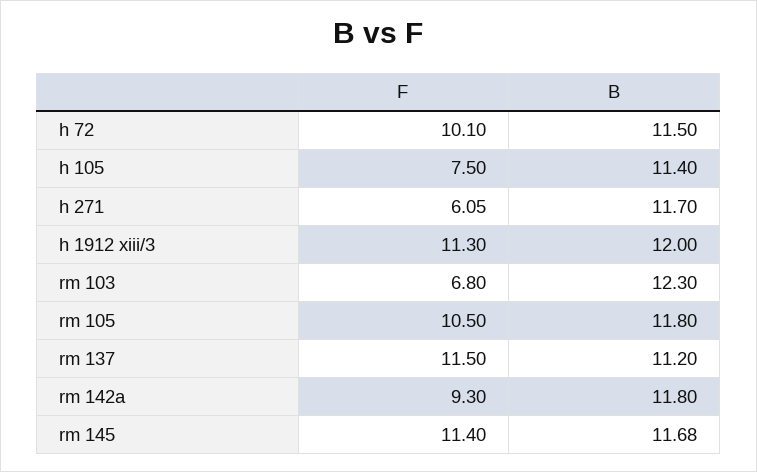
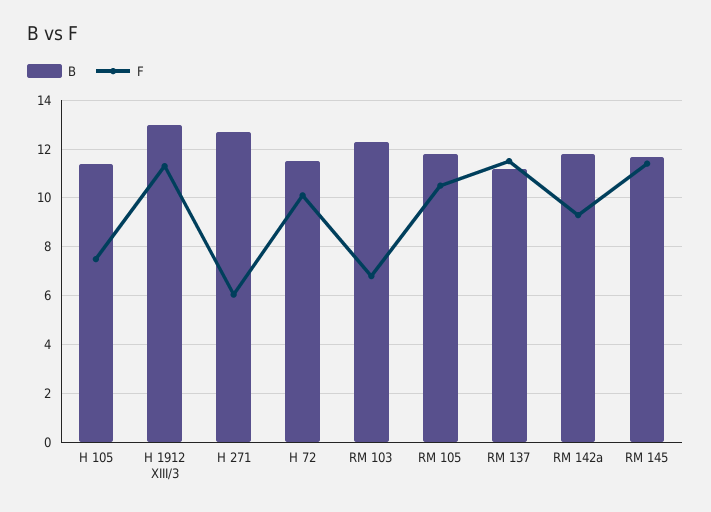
B, h 271: 11.7 -> 12.75
B, h 1912 xiii/3: 12 -> 13

